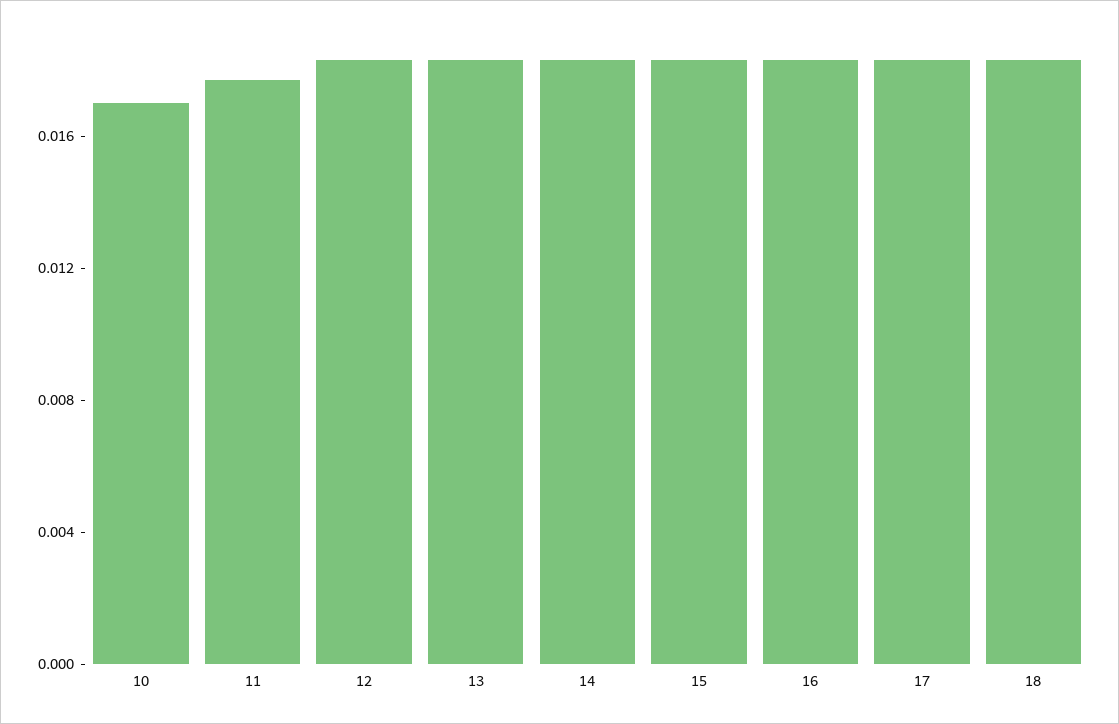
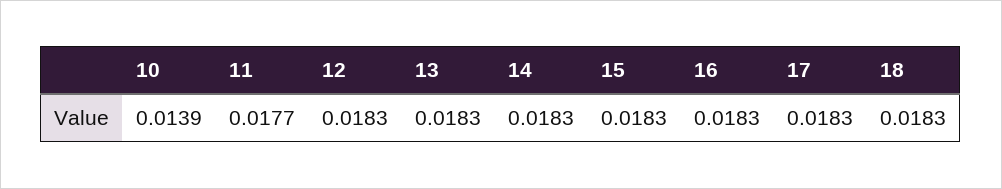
10: 0.017 -> 0.0139

